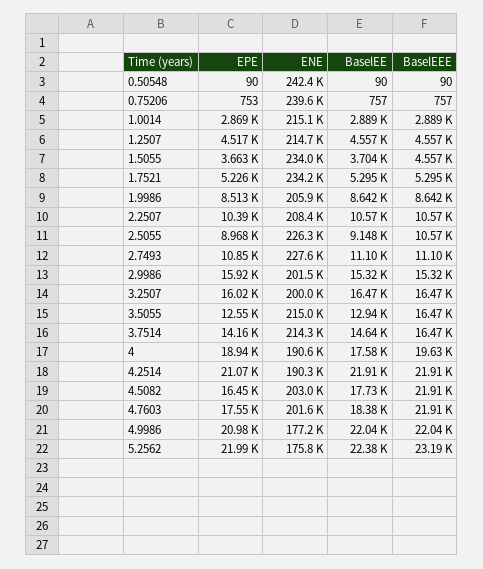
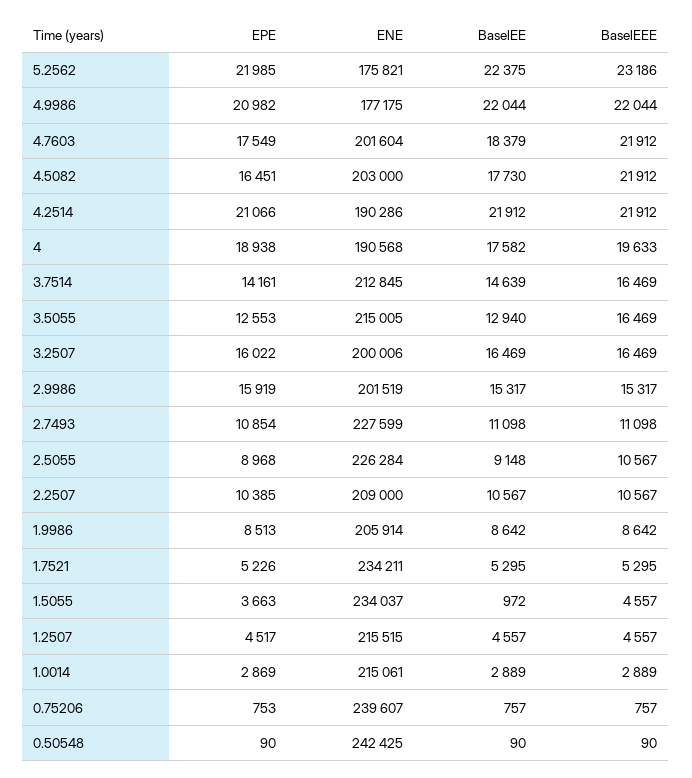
ENE, 1.2507: 214700 -> 215515
BaselEE, 1.5055: 3704 -> 972
ENE, 2.2507: 208400 -> 209000
ENE, 3.7514: 214300 -> 212845

